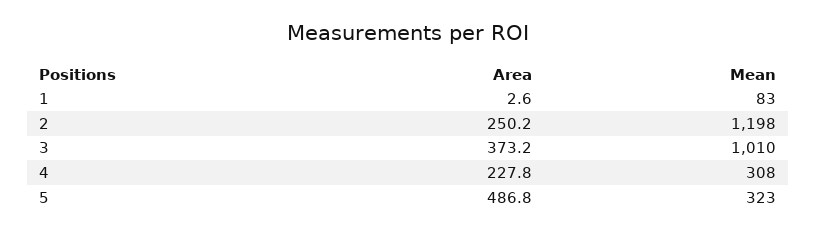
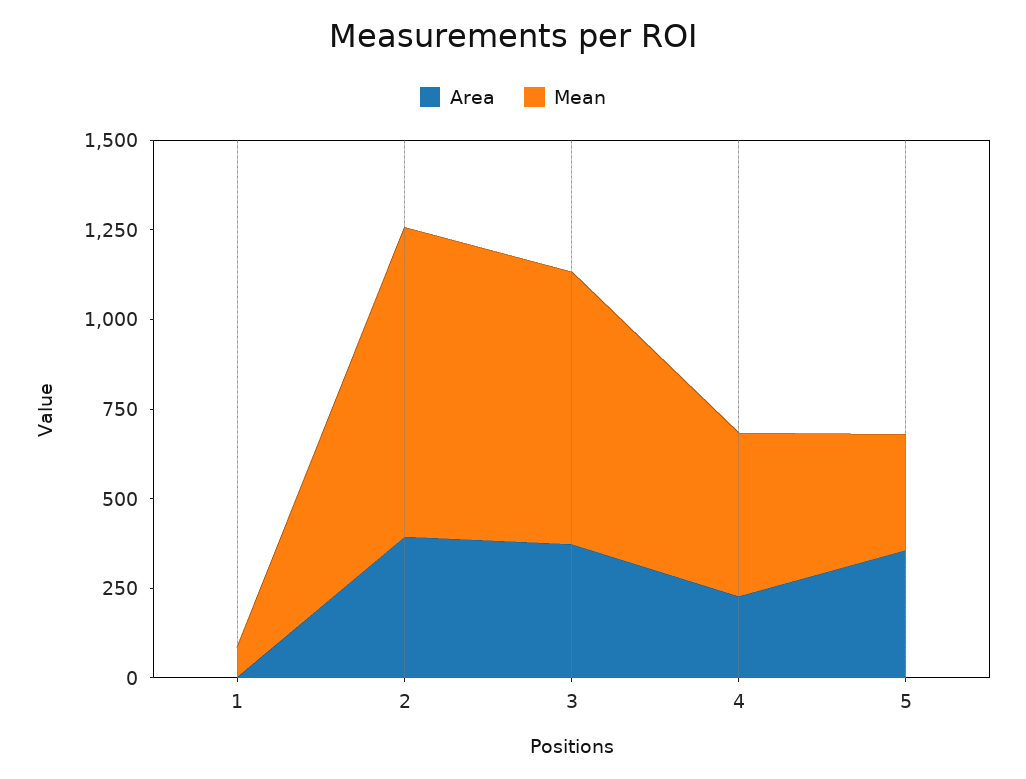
Area, 2: 250.2 -> 400
Mean, 2: 1198 -> 850
Mean, 3: 1010 -> 750
Mean, 4: 308 -> 450
Area, 5: 486.8 -> 350

